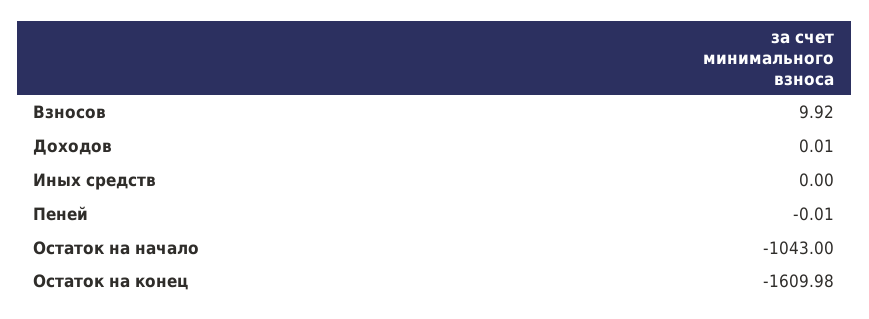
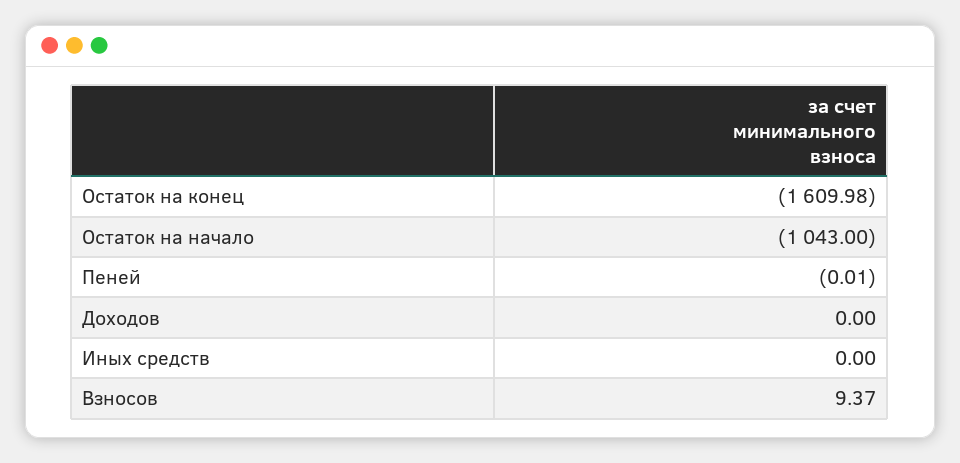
Взносов: 9.92 -> 9.37
Доходов: 0.01 -> 0

